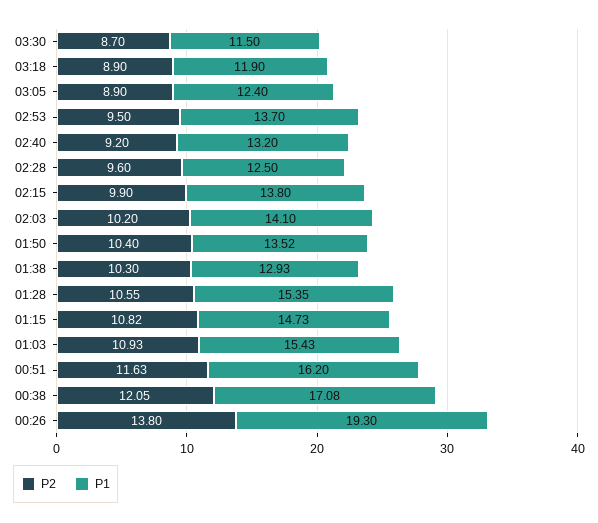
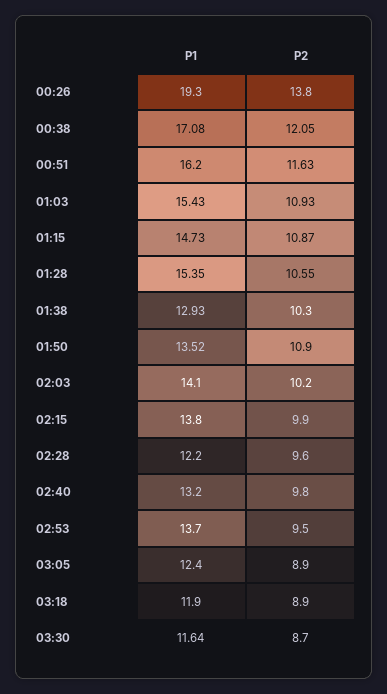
P1, 03:30: 11.5 -> 11.64
P2, 02:40: 9.2 -> 9.8
P1, 02:28: 12.5 -> 12.2
P2, 01:50: 10.4 -> 10.9
P2, 01:15: 10.82 -> 10.87

